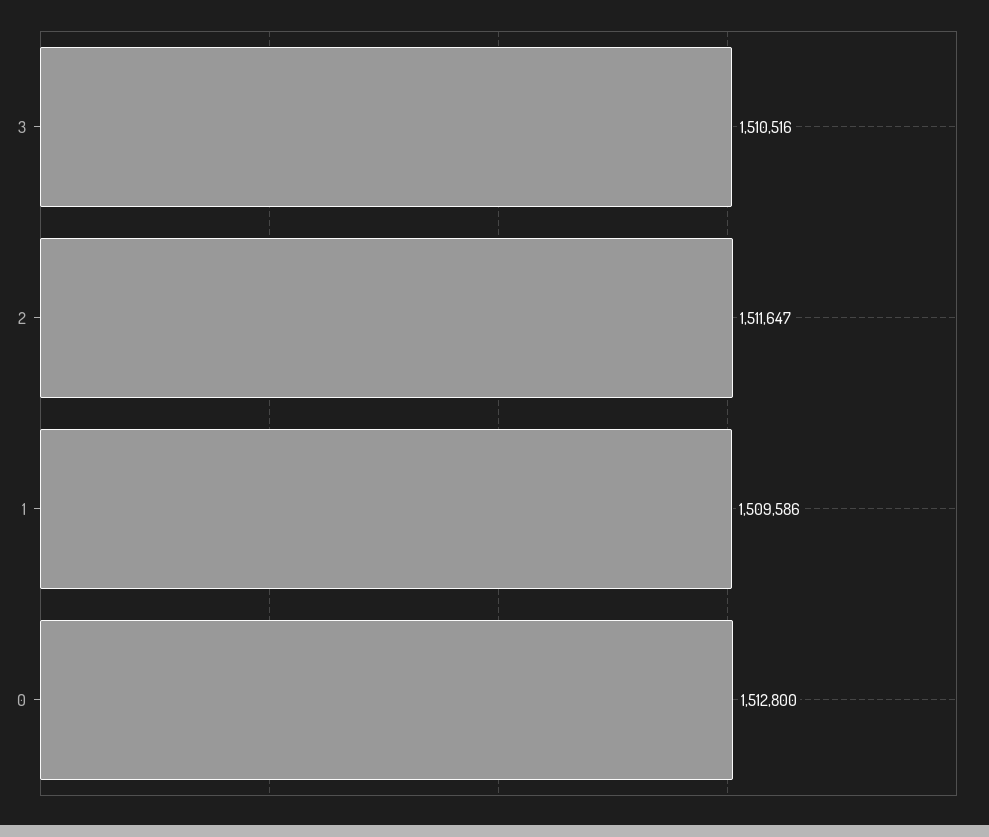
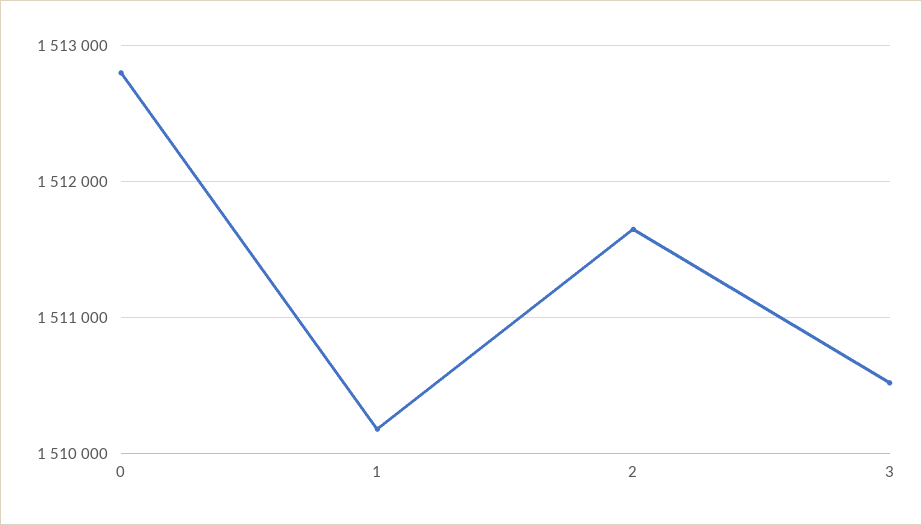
1: 1509586 -> 1510200

